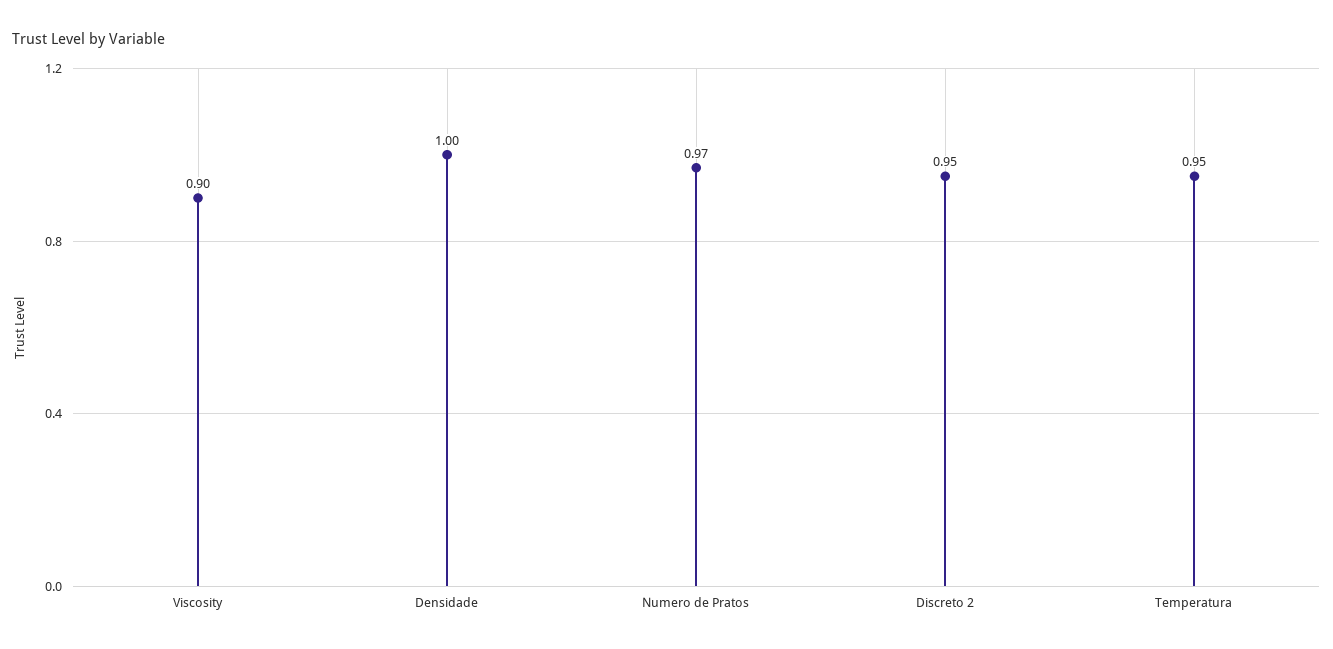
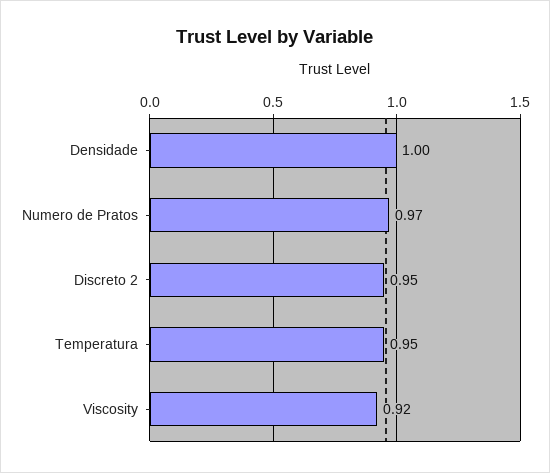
Viscosity: 0.9 -> 0.92

